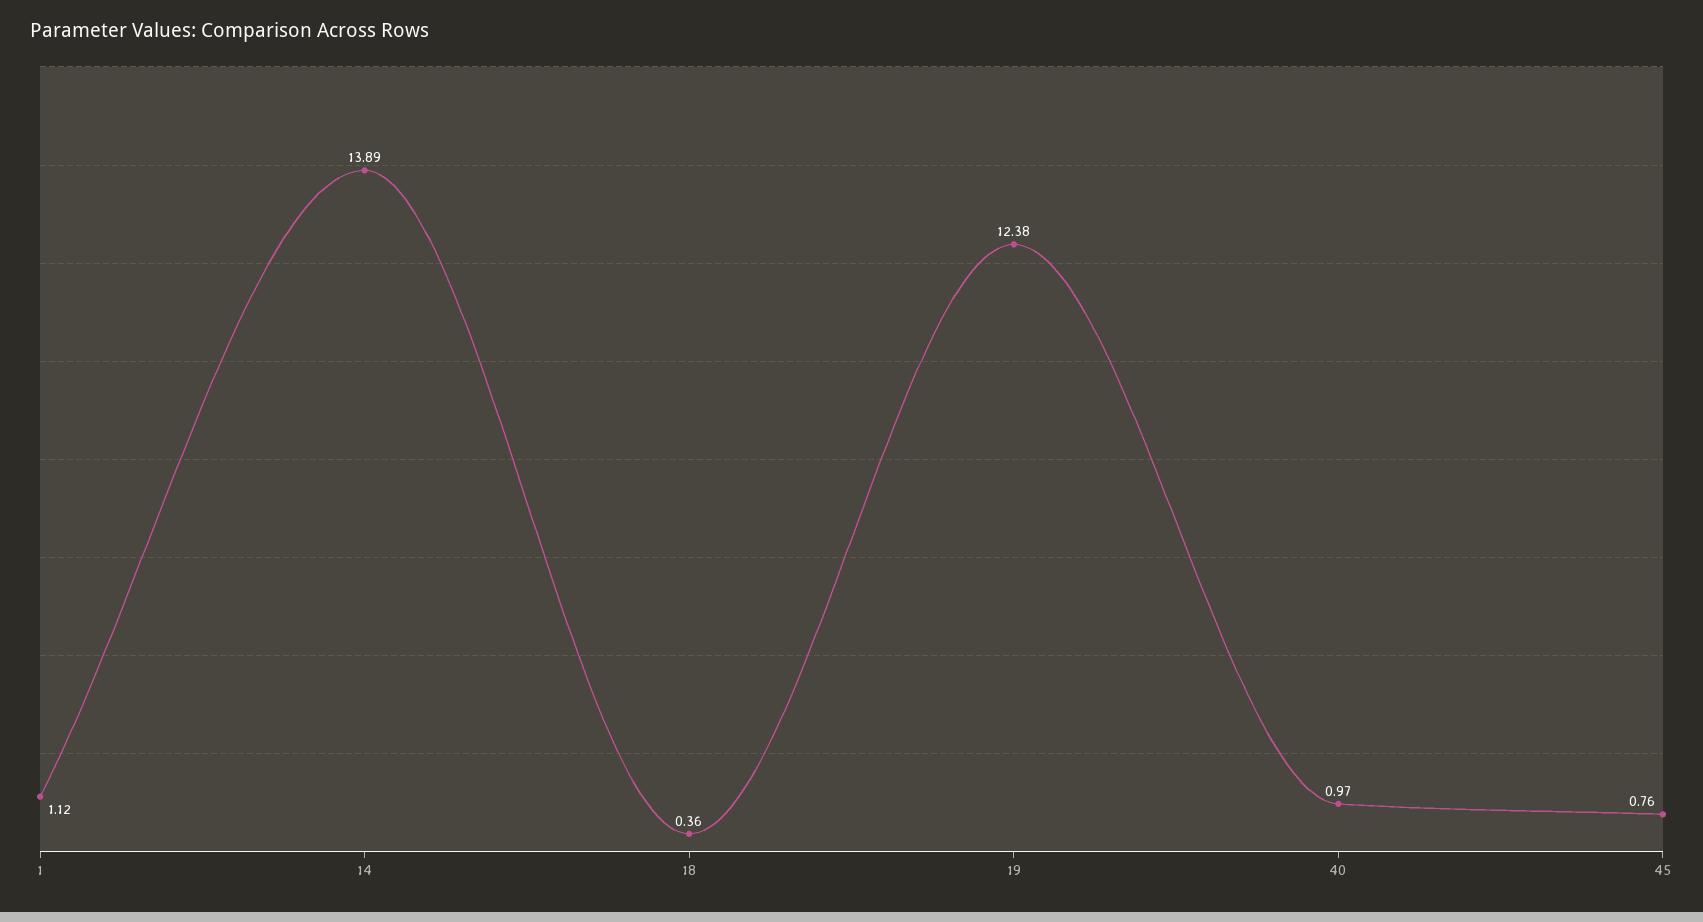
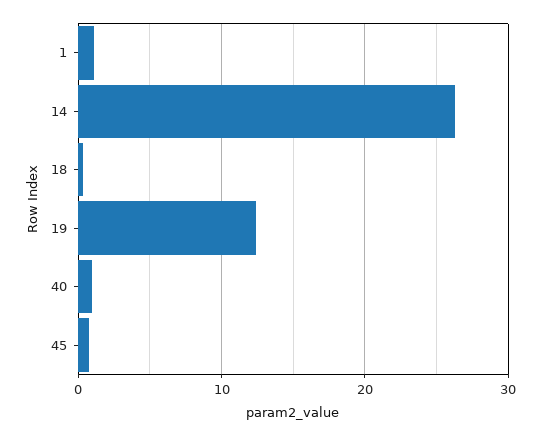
14: 13.89 -> 26

